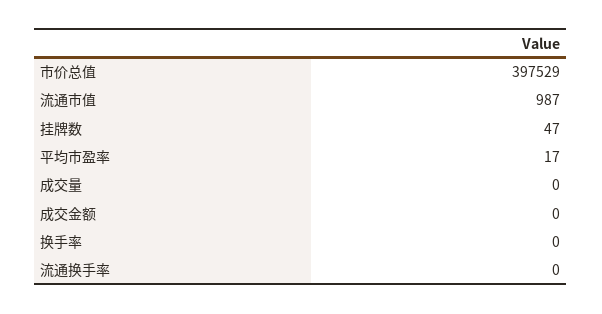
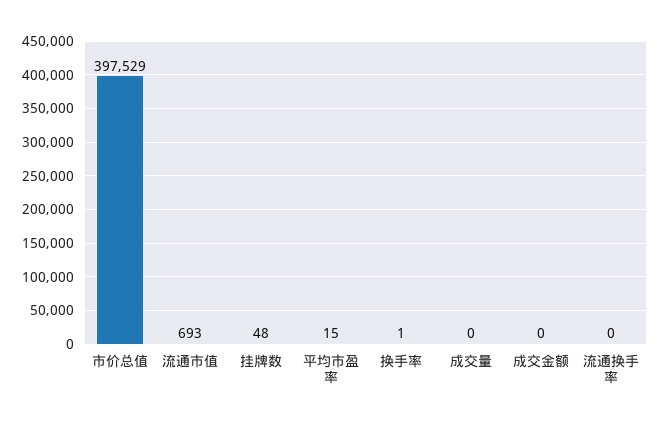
流通市值: 987 -> 693
挂牌数: 47 -> 48
平均市盈率: 17 -> 15
换手率: 0 -> 1

